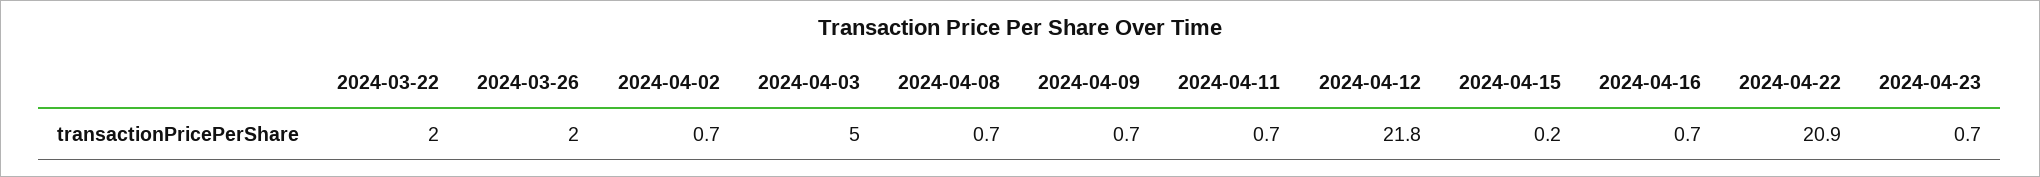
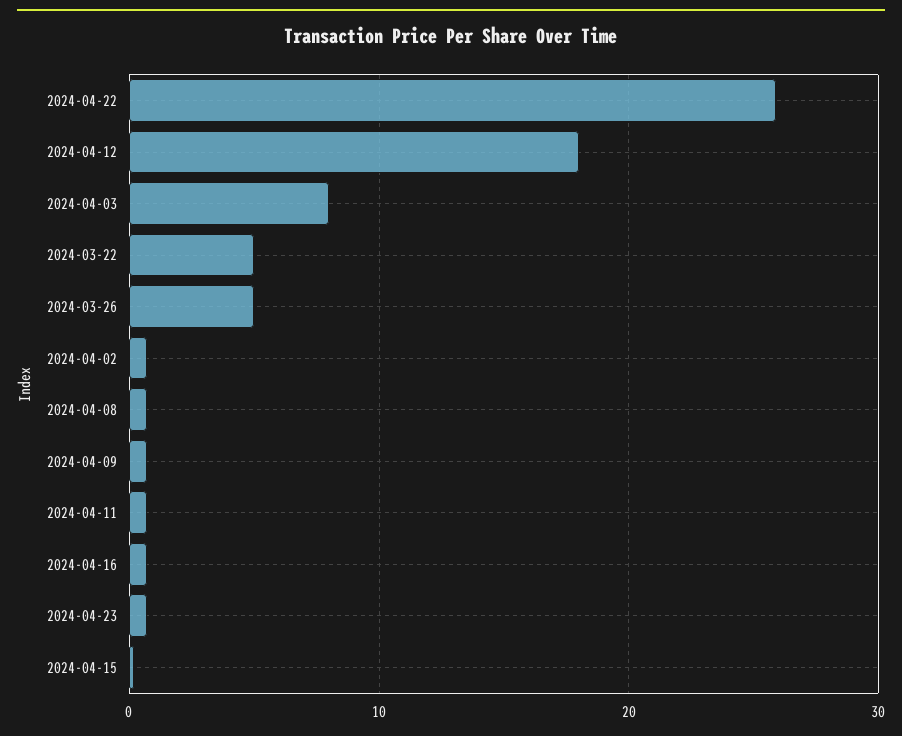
2024-03-22: 2 -> 5
2024-03-26: 2 -> 5
2024-04-03: 5 -> 8
2024-04-12: 21.8 -> 18
2024-04-22: 20.9 -> 26

